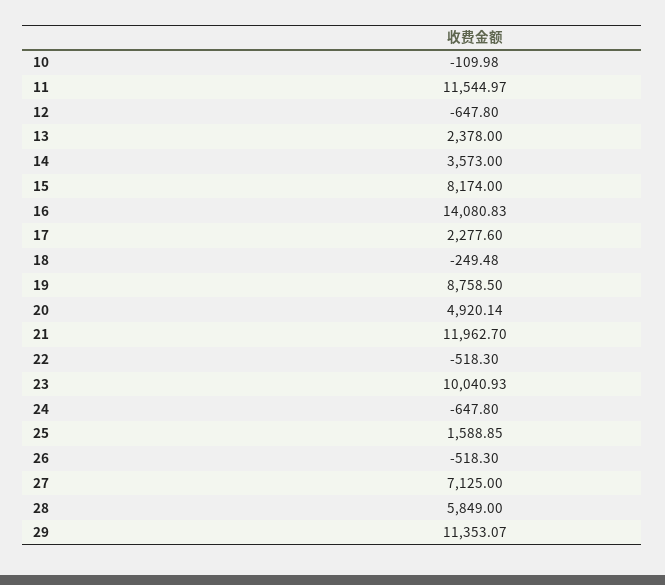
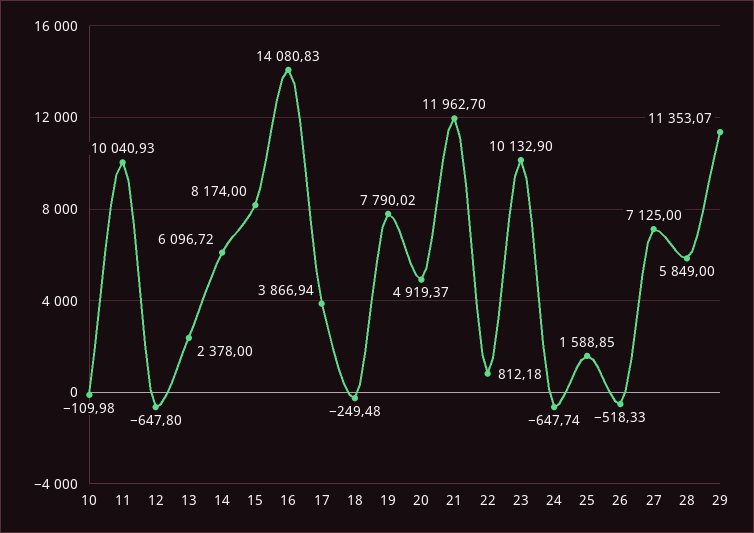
11: 11544.97 -> 10040.93
14: 3573 -> 6096.72
17: 2277.6 -> 3866.94
19: 8758.5 -> 7790.02
20: 4920.14 -> 4919.37
22: -518.3 -> 812.18
23: 10040.93 -> 10132.9
24: -647.8 -> -647.74
26: -518.3 -> -518.33

